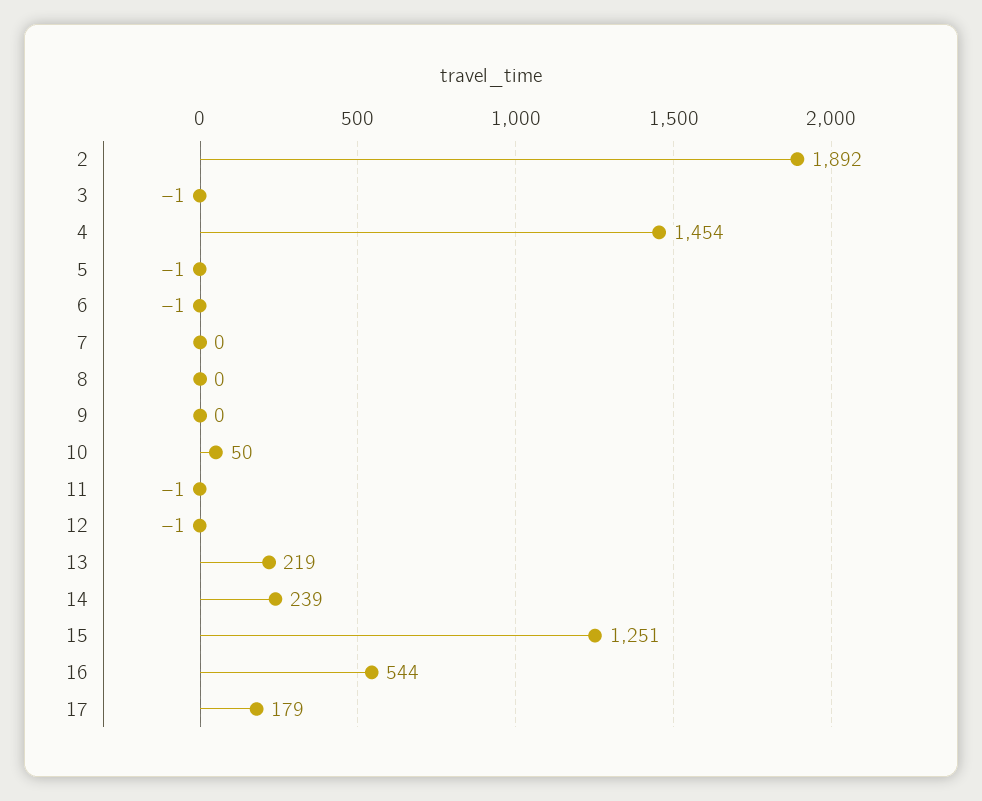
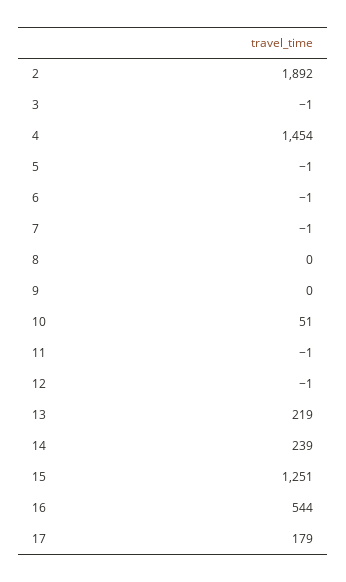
7: 0 -> -1
10: 50 -> 51

